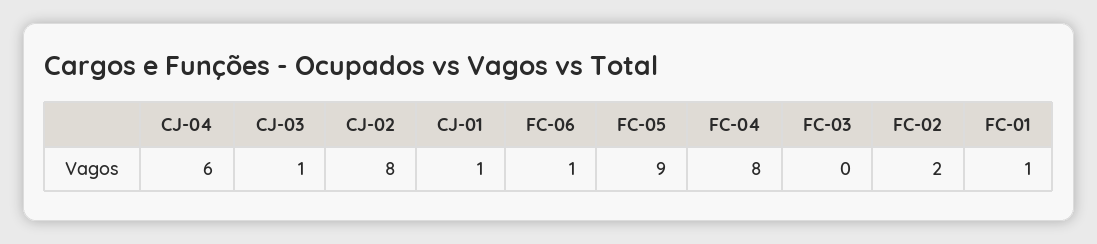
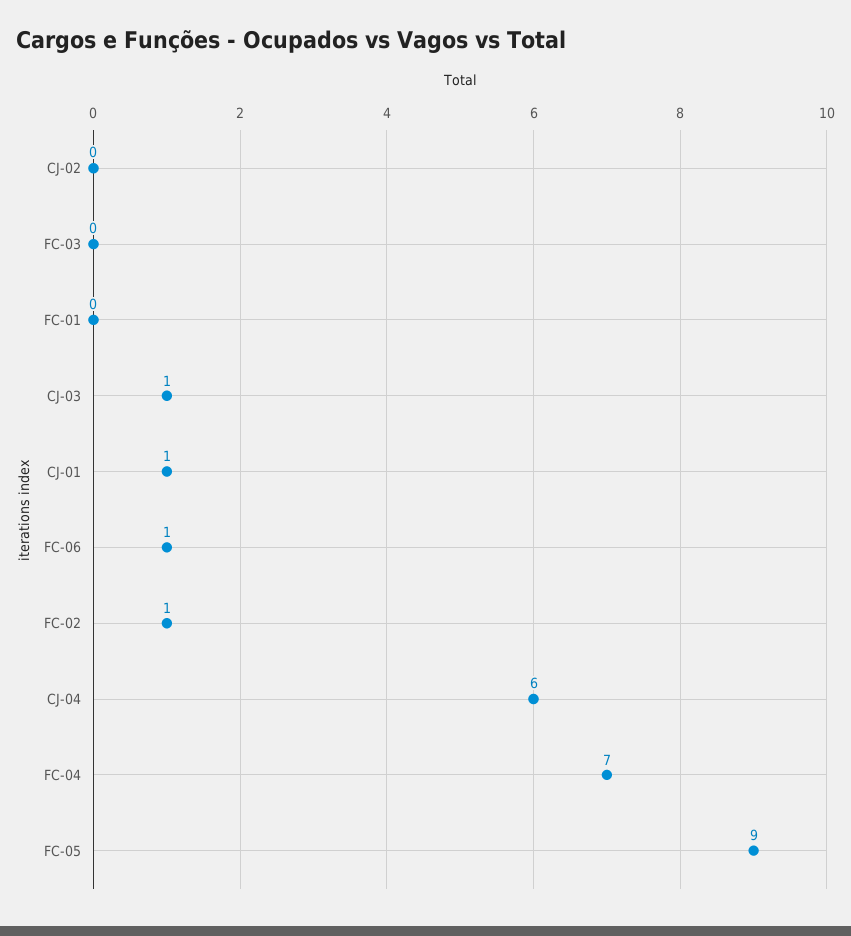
CJ-02: 8 -> 0
FC-04: 8 -> 7
FC-02: 2 -> 1
FC-01: 1 -> 0

